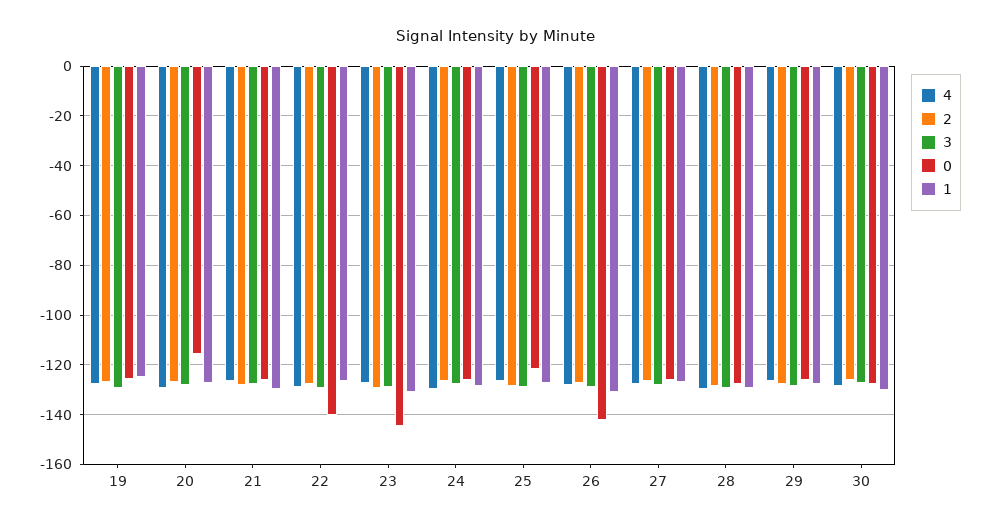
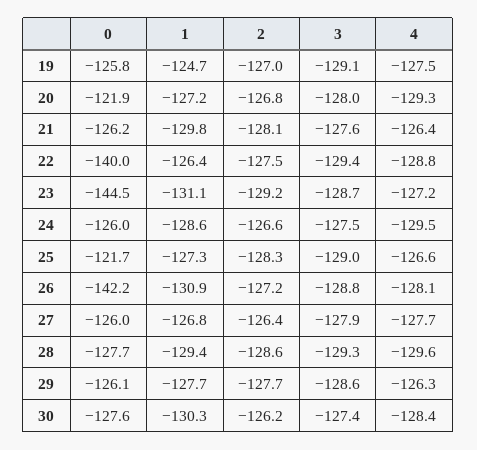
0, 20: -115 -> -121.9

